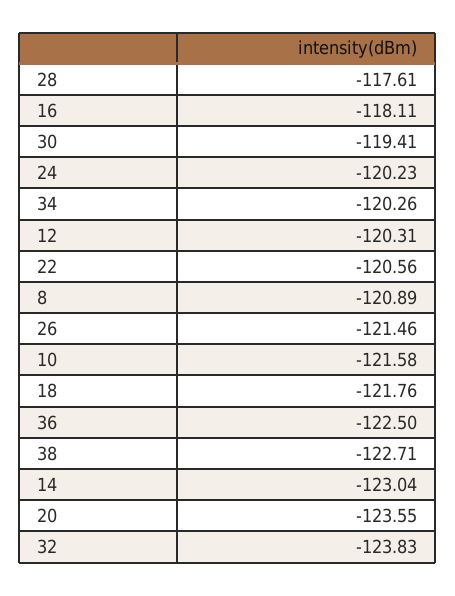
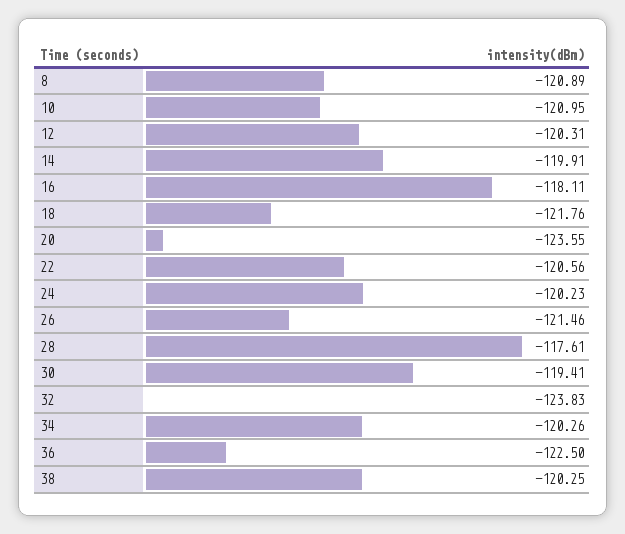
10: -121.58 -> -120.95
38: -122.71 -> -120.25
14: -123.04 -> -119.91

